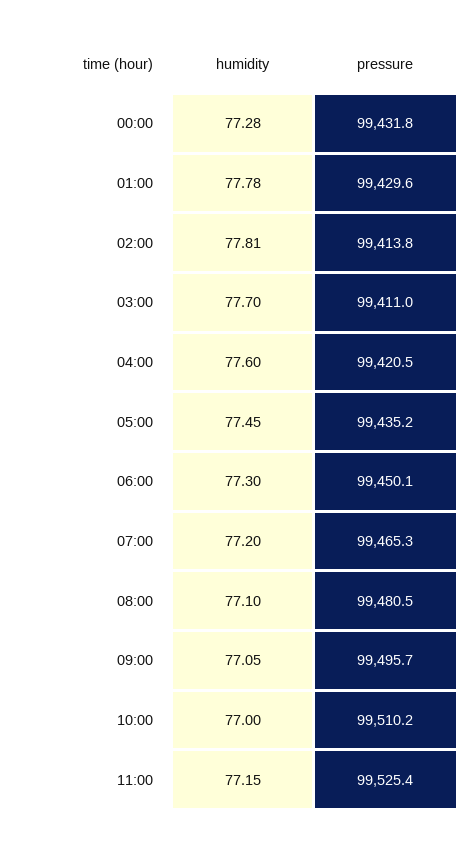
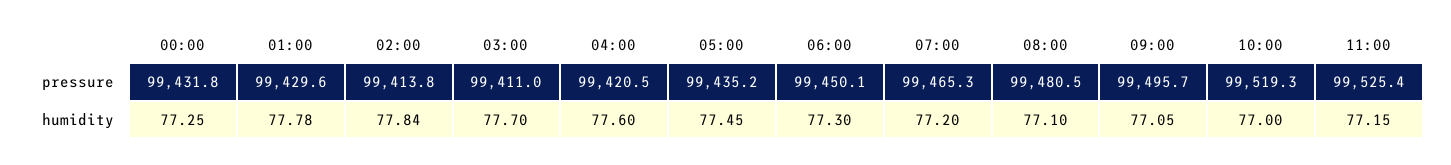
humidity, 00:00: 77.28 -> 77.25
humidity, 02:00: 77.81 -> 77.84
pressure, 10:00: 99510.2 -> 99519.3

